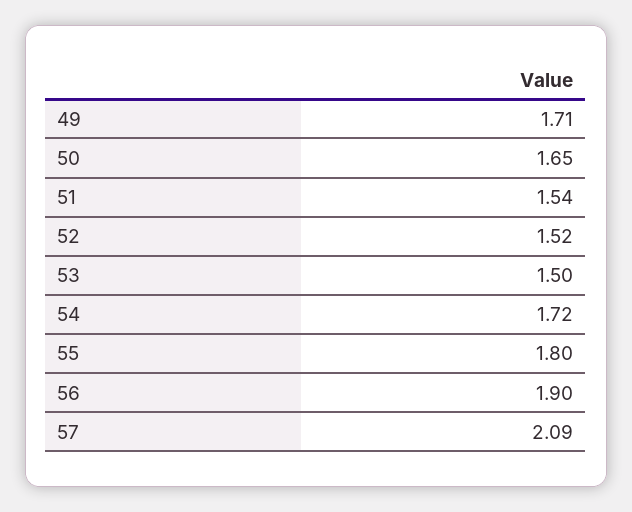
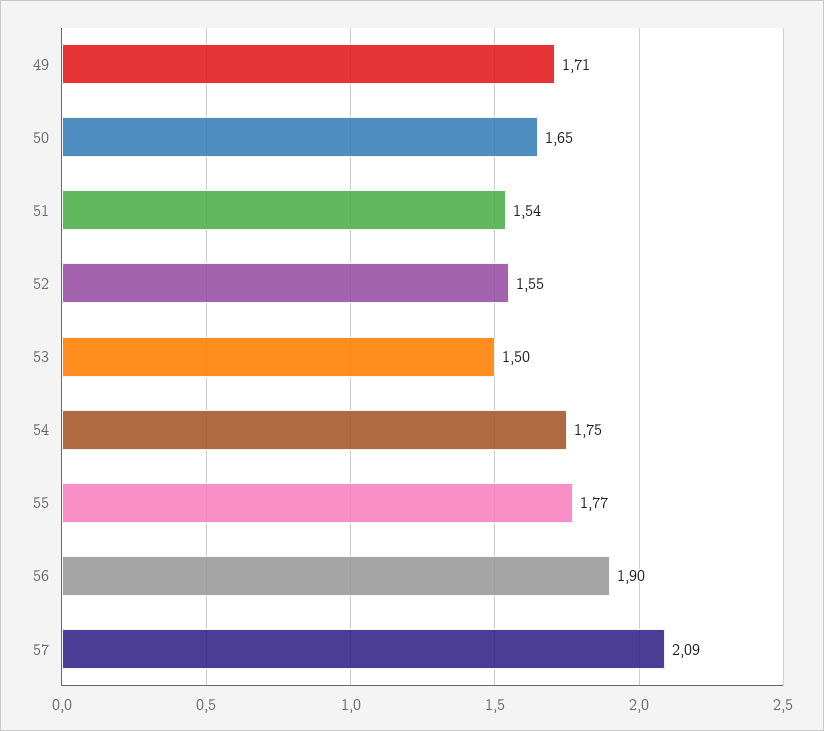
52: 1.52 -> 1.55
54: 1.72 -> 1.75
55: 1.8 -> 1.77

